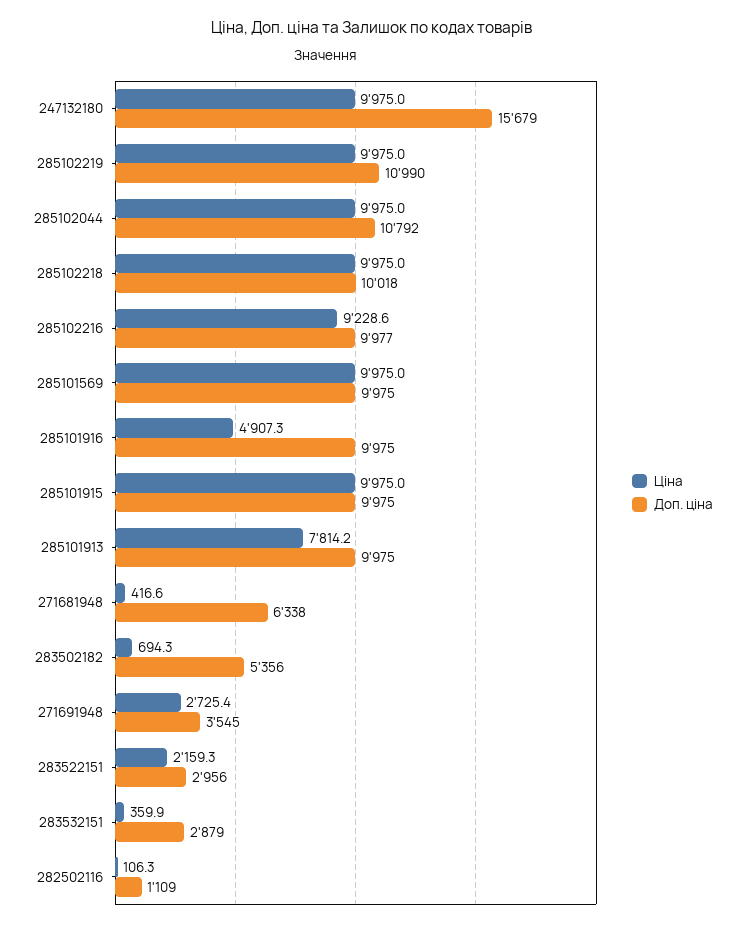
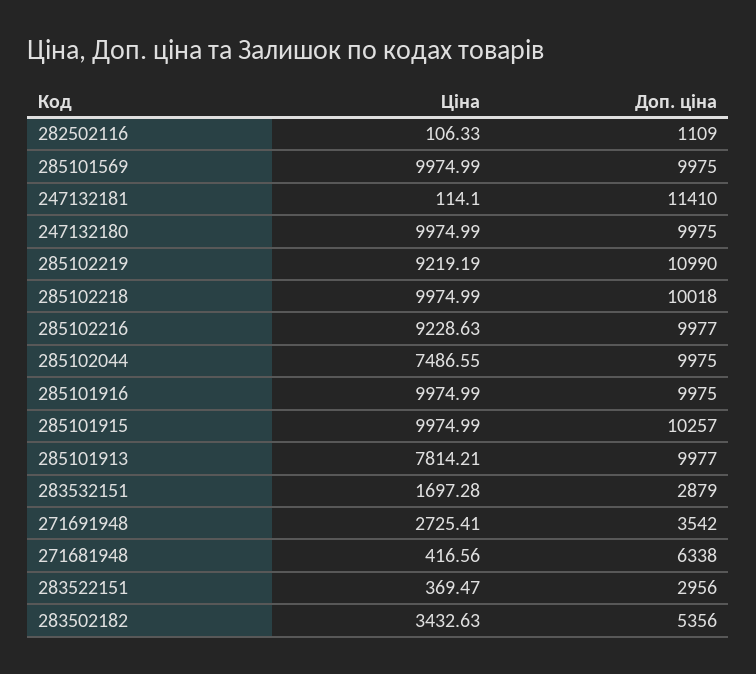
Доп. ціна, 247132180: 15679 -> 9975
Ціна, 285102219: 9975 -> 9219.19
Ціна, 285102044: 9975 -> 7486.55
Доп. ціна, 285102044: 10792 -> 9975
Ціна, 285101916: 4907.3 -> 9974.99
Доп. ціна, 285101915: 9975 -> 10257
Доп. ціна, 285101913: 9975 -> 9977
Ціна, 283502182: 694.3 -> 3432.63
Доп. ціна, 271691948: 3545 -> 3542
Ціна, 283522151: 2159.3 -> 369.47
Ціна, 283532151: 359.9 -> 1697.28
Ціна, 247132181: none -> 114.1
Доп. ціна, 247132181: none -> 11410

